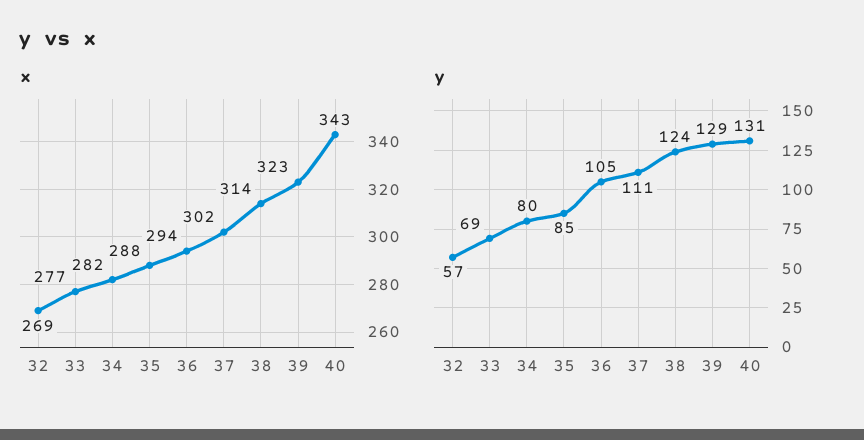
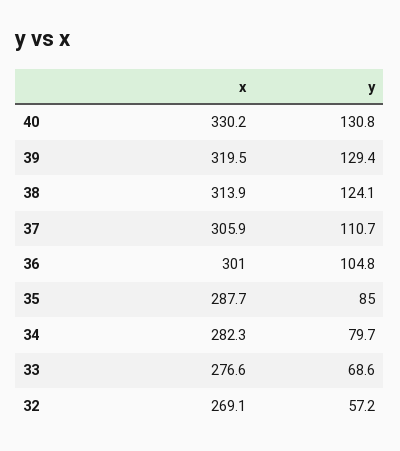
x, 36: 294 -> 301
x, 37: 302 -> 305.9
x, 39: 323 -> 319.5
x, 40: 343 -> 330.2

